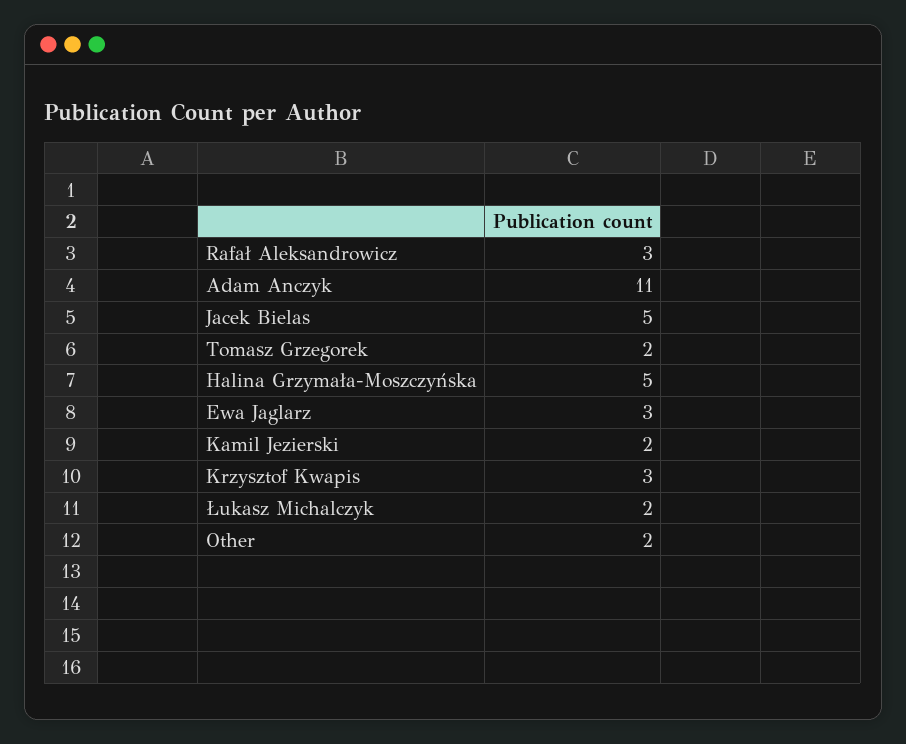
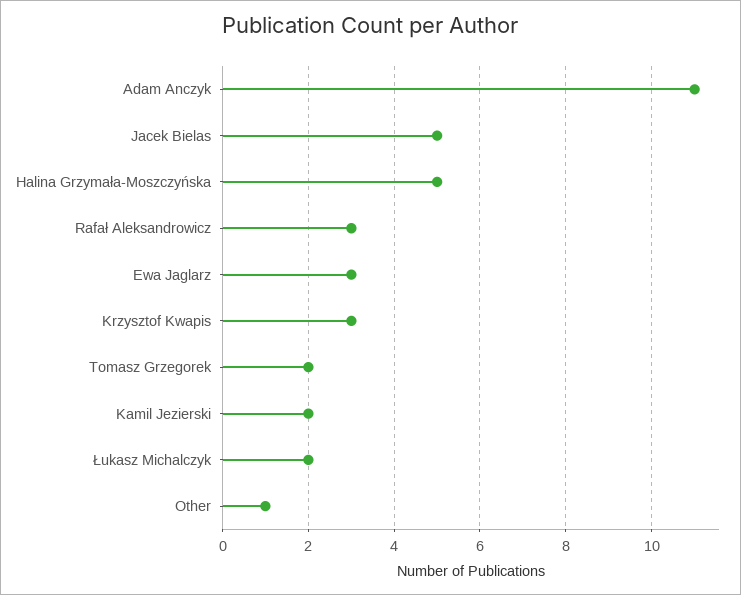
Other: 2 -> 1

